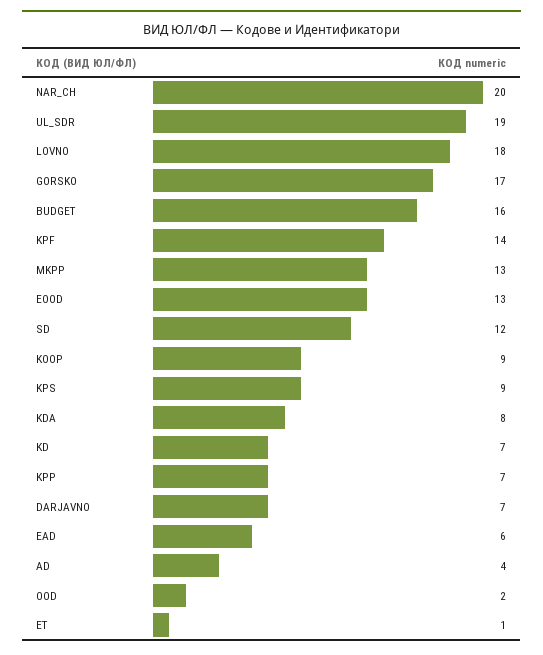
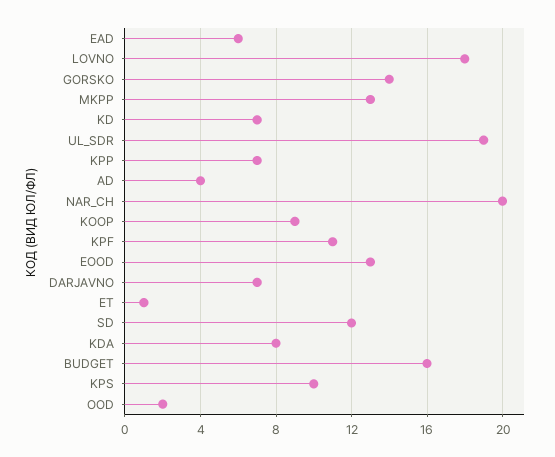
GORSKO: 17 -> 14
KPF: 14 -> 11
KPS: 9 -> 10

